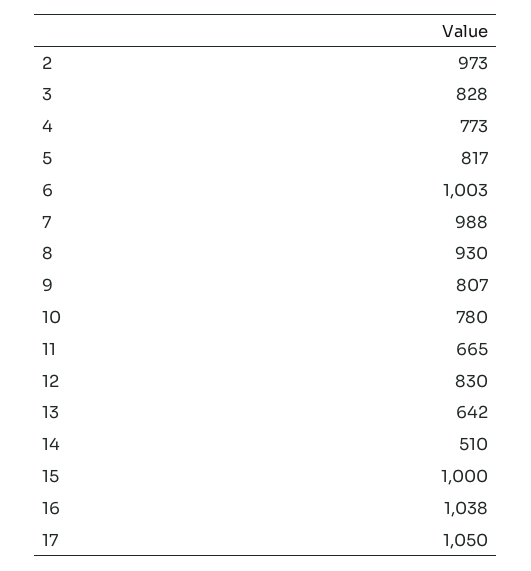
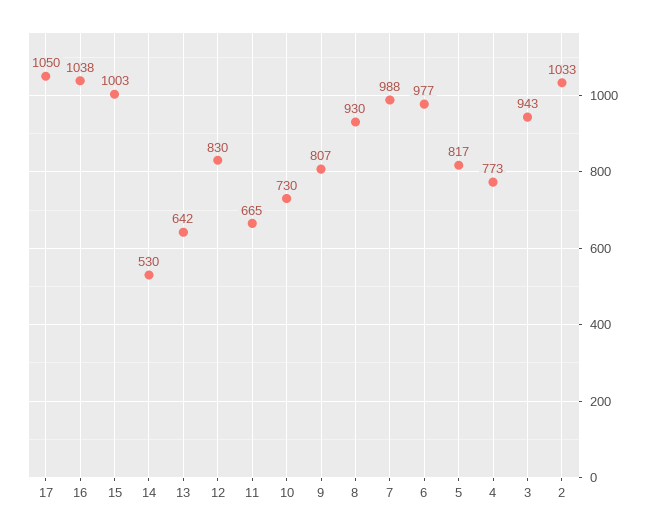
2: 973 -> 1033
3: 828 -> 943
6: 1003 -> 977
10: 780 -> 730
14: 510 -> 530
15: 1000 -> 1003

